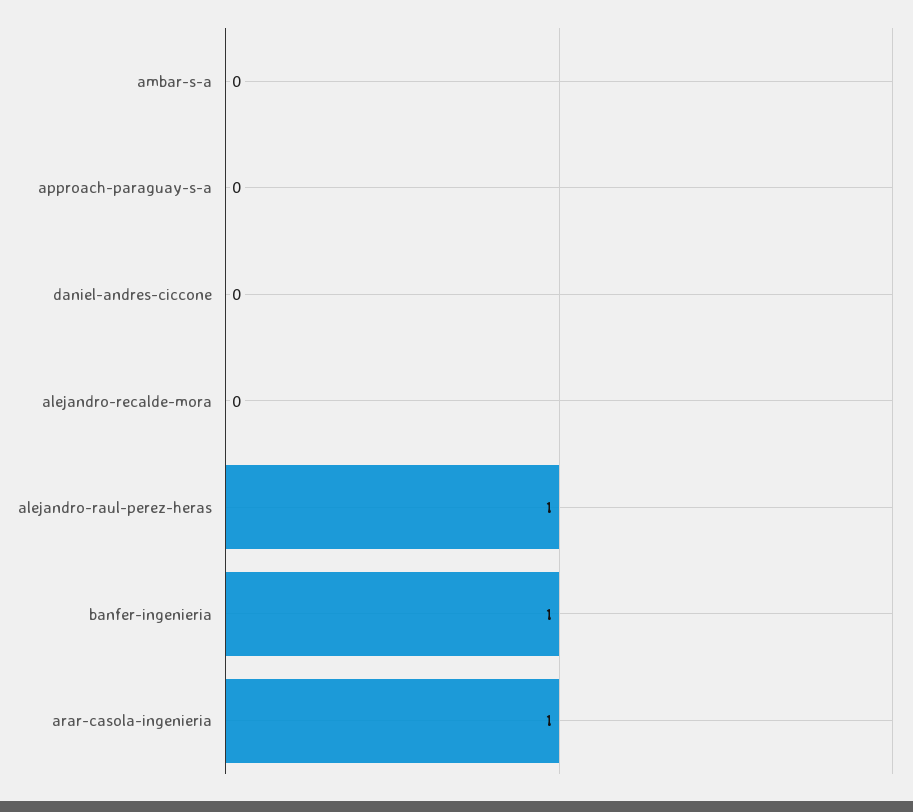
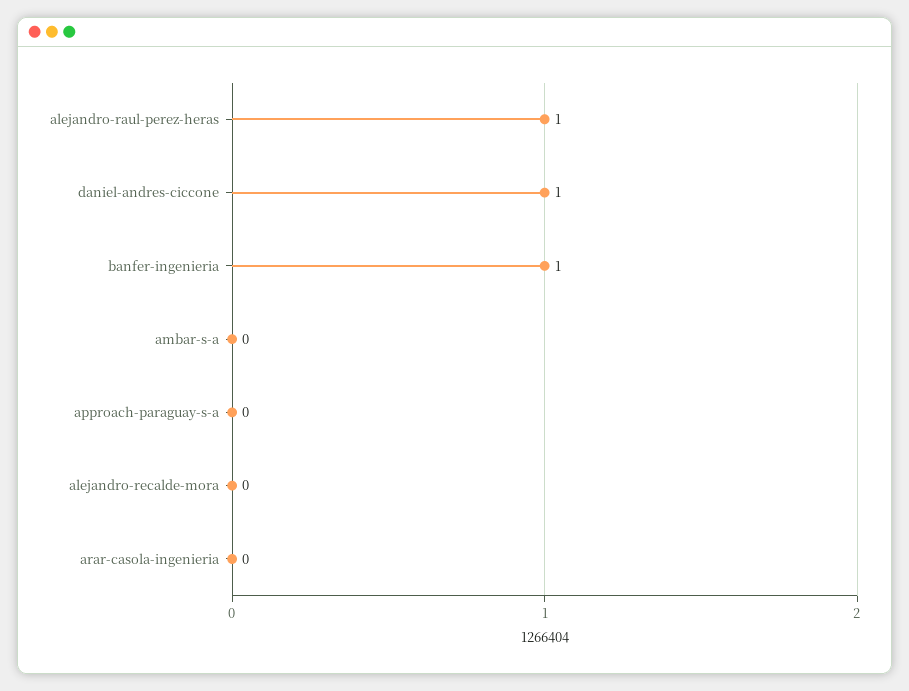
daniel-andres-ciccone: 0 -> 1
arar-casola-ingenieria: 1 -> 0

